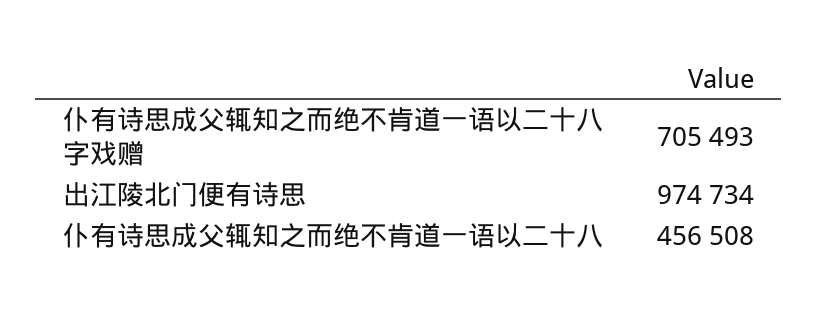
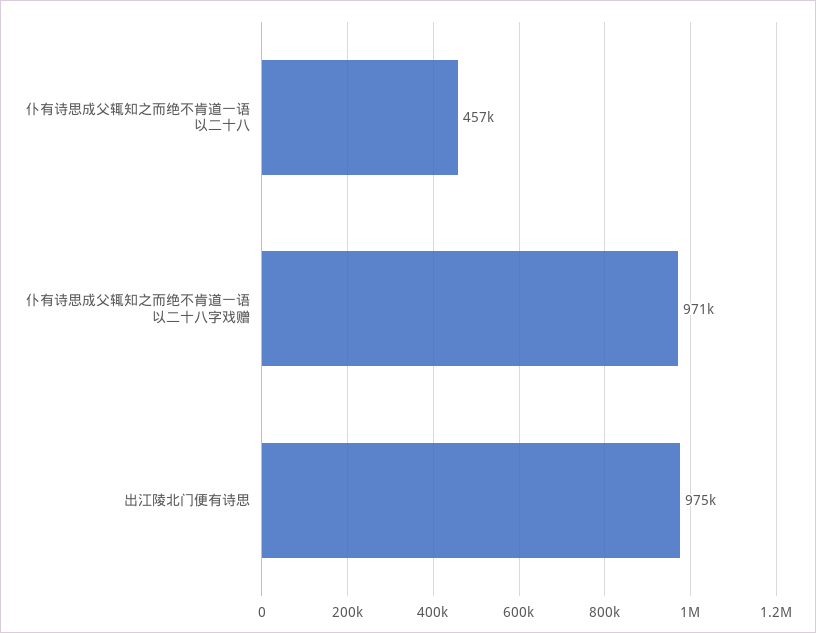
仆有诗思成父辄知之而绝不肯道一语以二十八字戏赠: 705493 -> 971000

